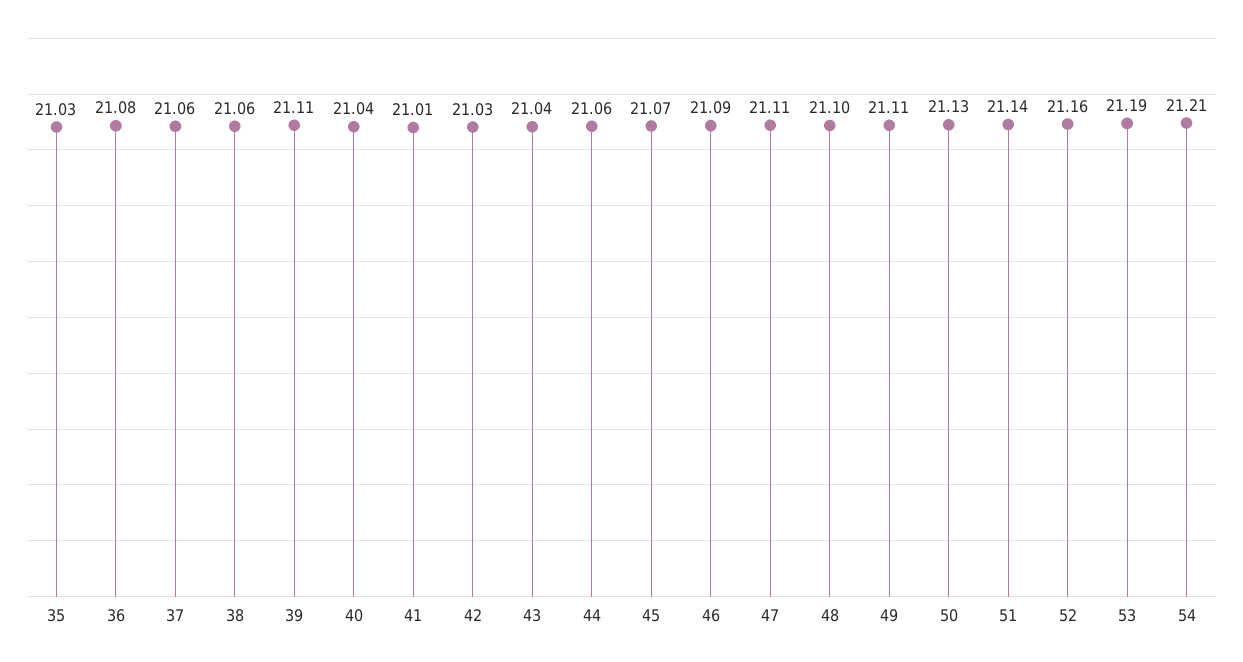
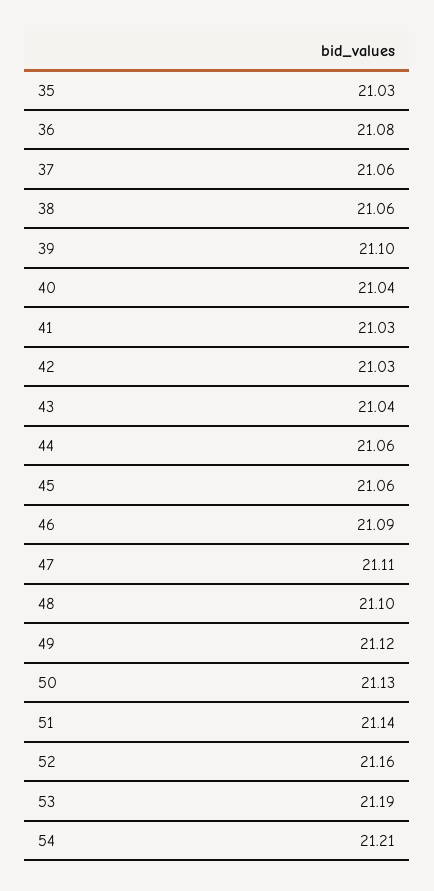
39: 21.11 -> 21.1
41: 21.01 -> 21.03
45: 21.07 -> 21.06
49: 21.11 -> 21.12

